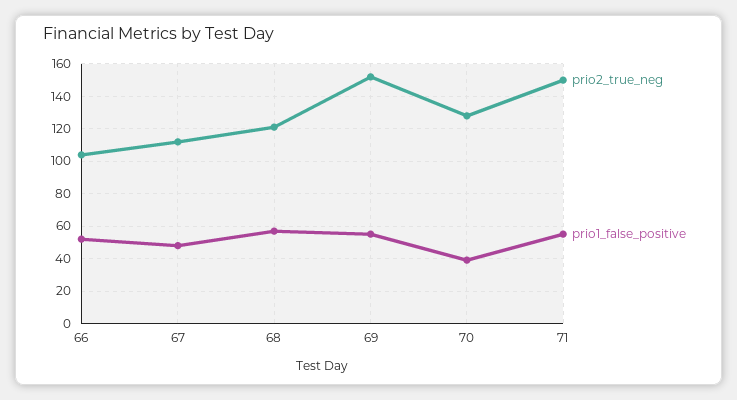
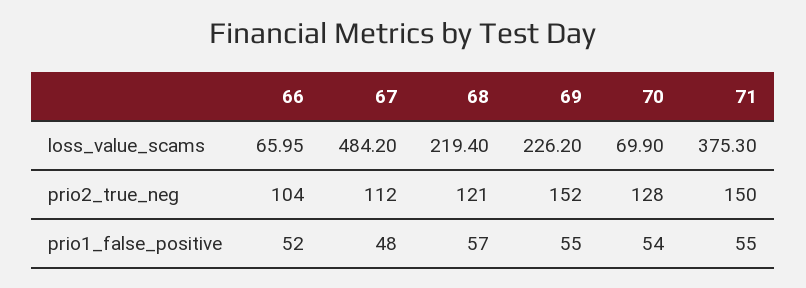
prio1_false_positive, 70: 40 -> 54
loss_value_scams, 66: none -> 65.95
loss_value_scams, 67: none -> 484.2
loss_value_scams, 68: none -> 219.4
loss_value_scams, 69: none -> 226.2
loss_value_scams, 70: none -> 69.9
loss_value_scams, 71: none -> 375.3

